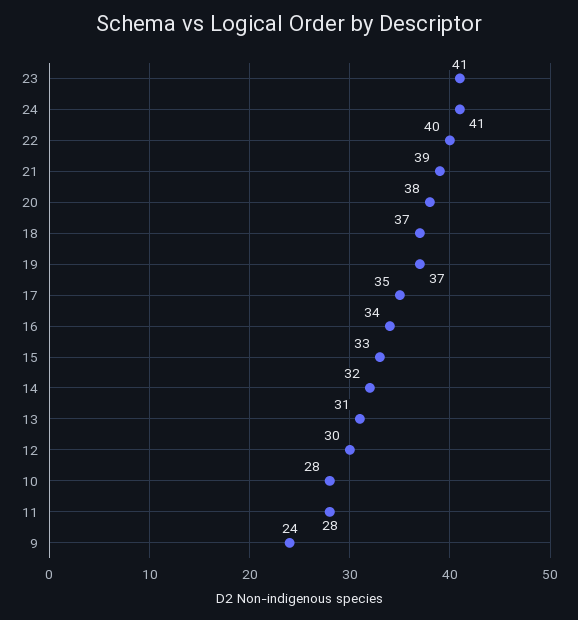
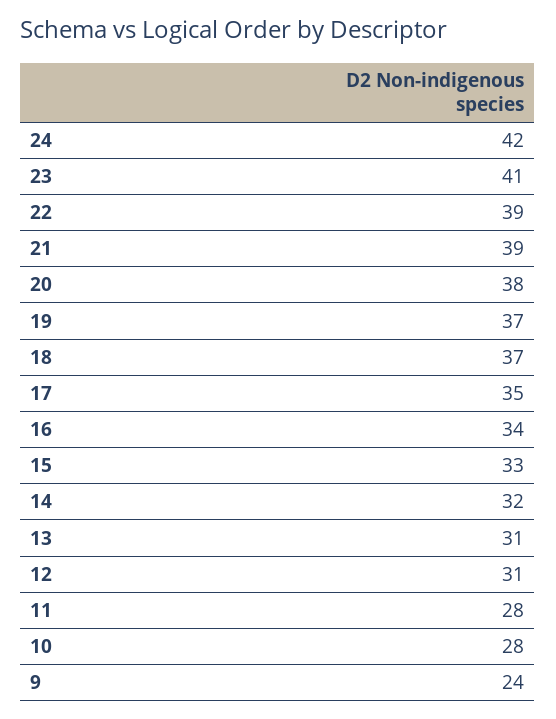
24: 41 -> 42
22: 40 -> 39
12: 30 -> 31

